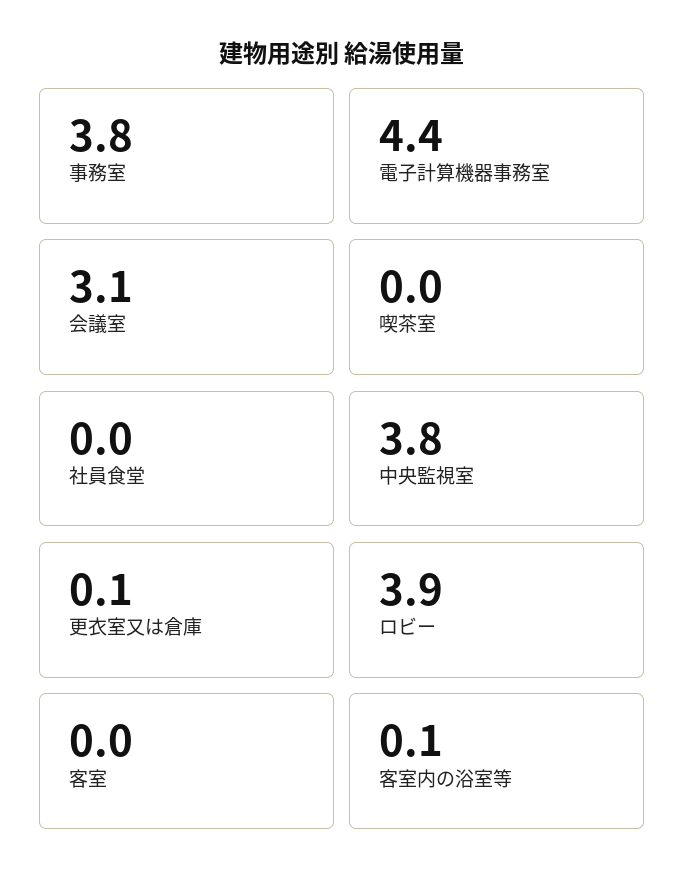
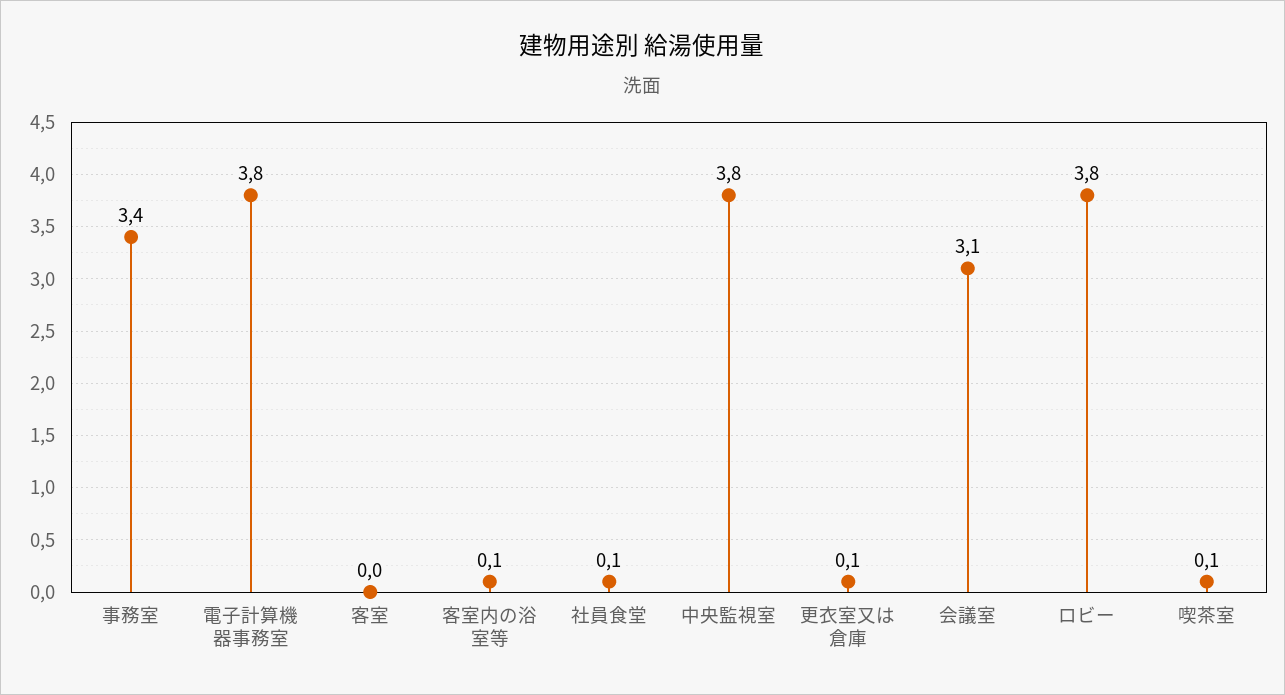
事務室: 3.8 -> 3.4
電子計算機器事務室: 4.4 -> 3.8
喫茶室: 0 -> 0.1
社員食堂: 0 -> 0.1
ロビー: 3.9 -> 3.8

